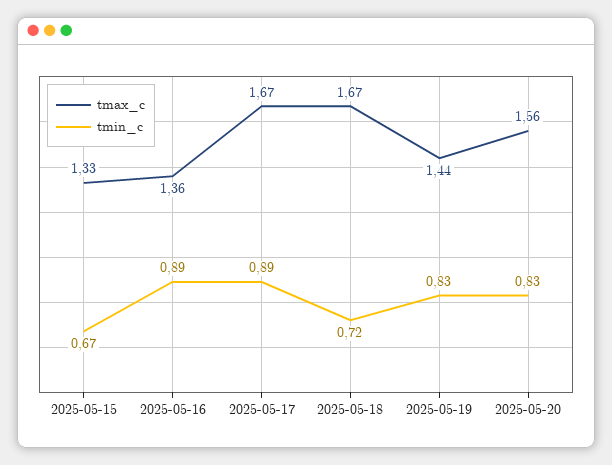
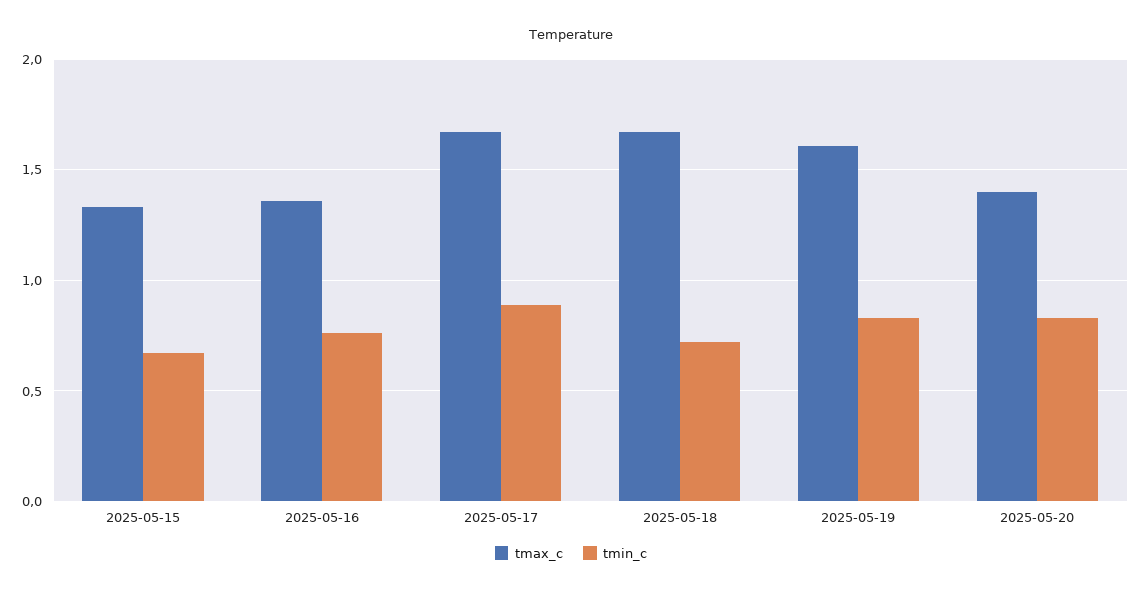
tmin_c, 2025-05-16: 0.89 -> 0.75
tmax_c, 2025-05-19: 1.44 -> 1.6
tmax_c, 2025-05-20: 1.56 -> 1.4

